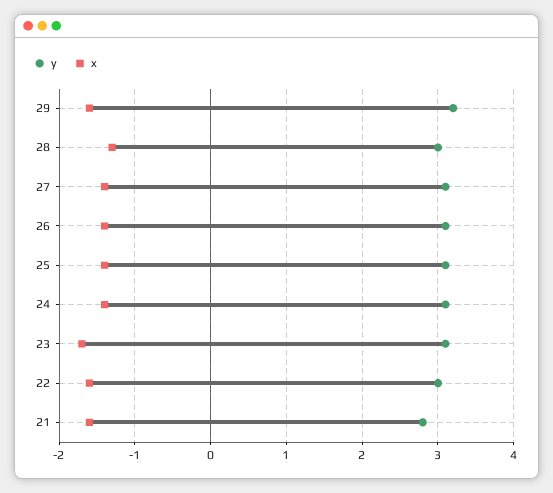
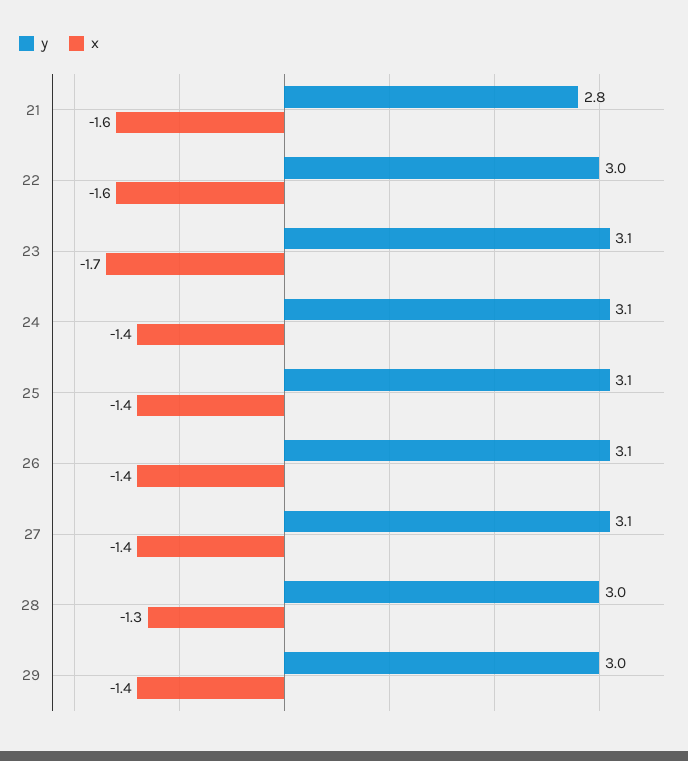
y, 29: 3.2 -> 3
x, 29: -1.6 -> -1.4

